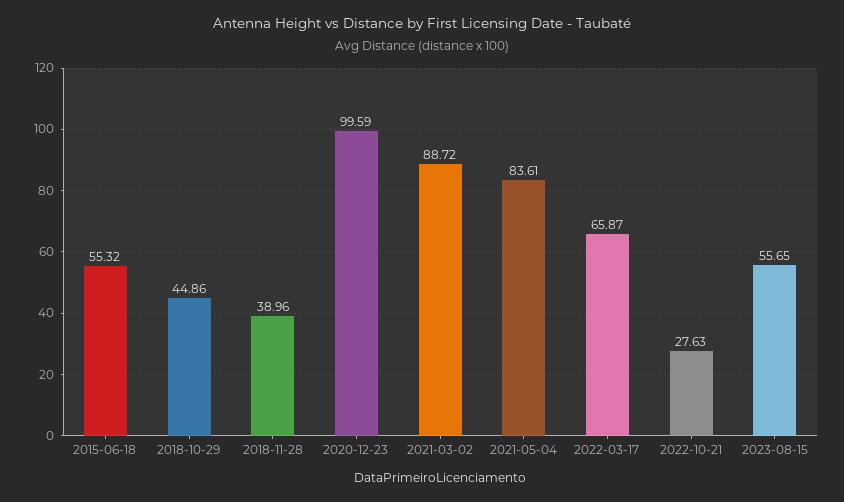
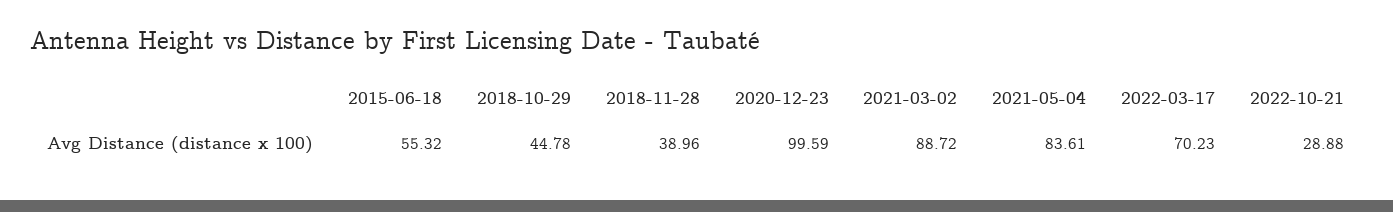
2018-10-29: 44.86 -> 44.78
2022-03-17: 65.87 -> 70.23
2022-10-21: 27.63 -> 28.88
2023-08-15: 55.65 -> none

